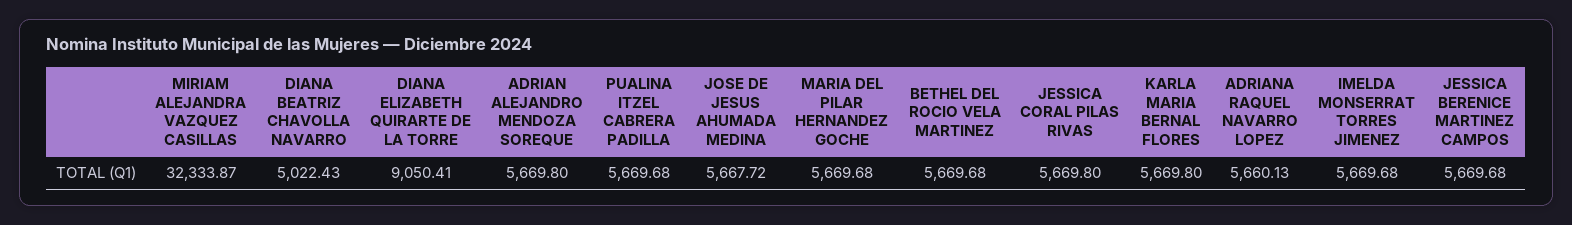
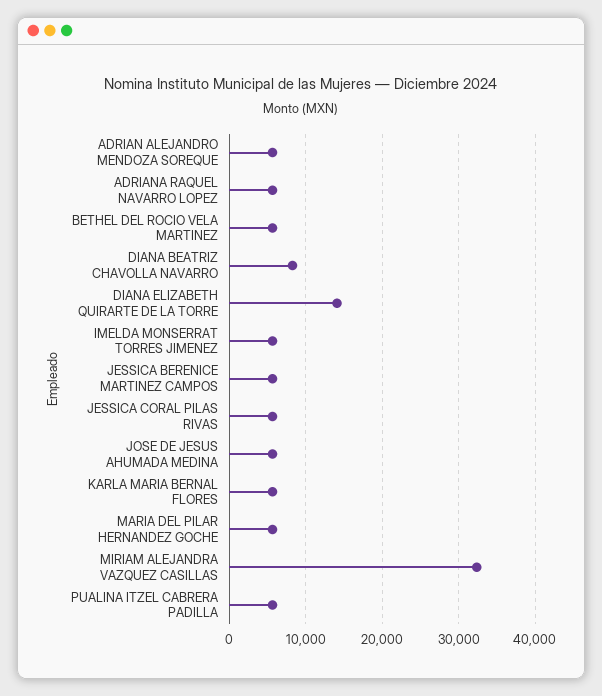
DIANA BEATRIZ CHAVOLLA NAVARRO: 5022.43 -> 8000
DIANA ELIZABETH QUIRARTE DE LA TORRE: 9050.41 -> 14000

